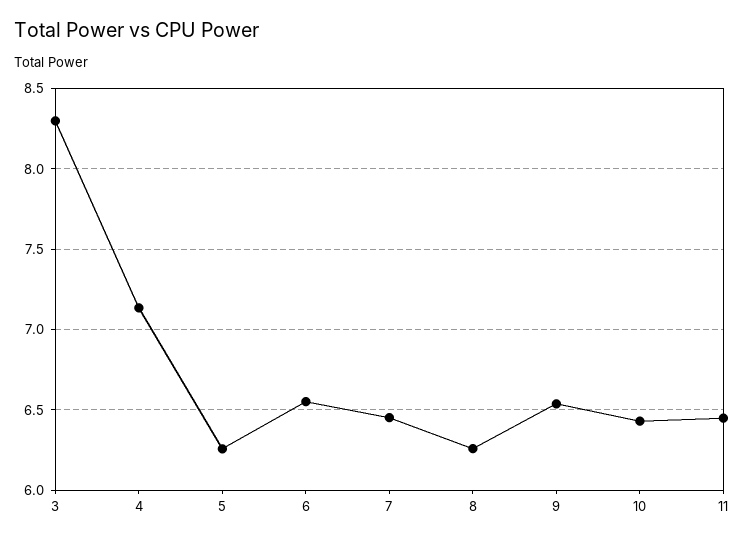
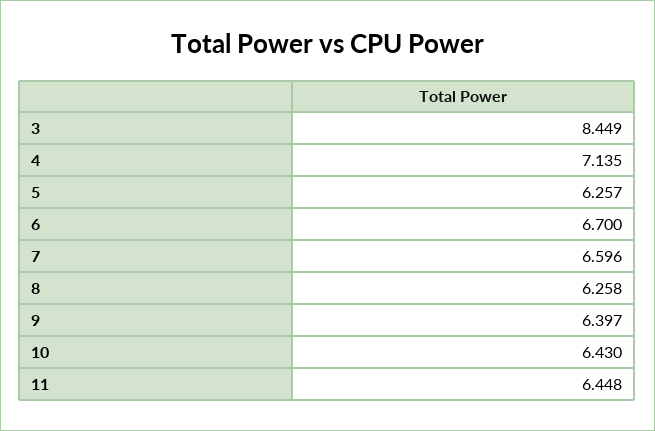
3: 8.3 -> 8.449
6: 6.55 -> 6.7
7: 6.45 -> 6.596
9: 6.55 -> 6.397

